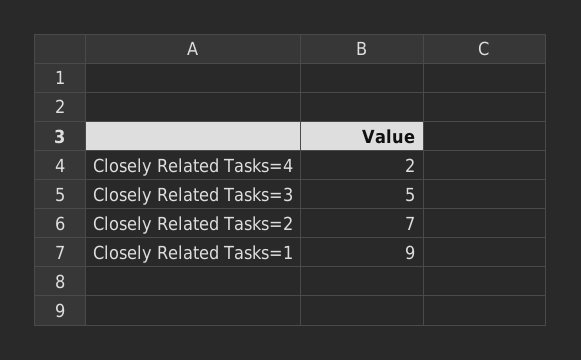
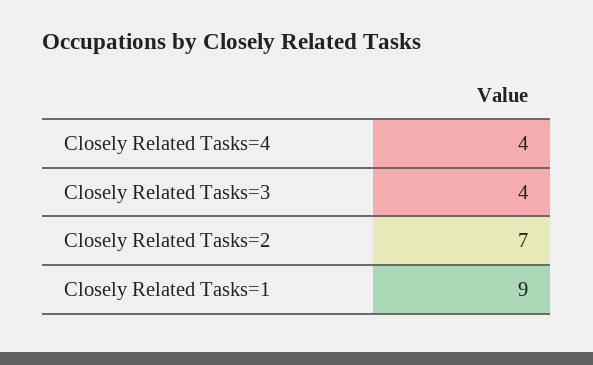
Closely Related Tasks=4: 2 -> 4
Closely Related Tasks=3: 5 -> 4

